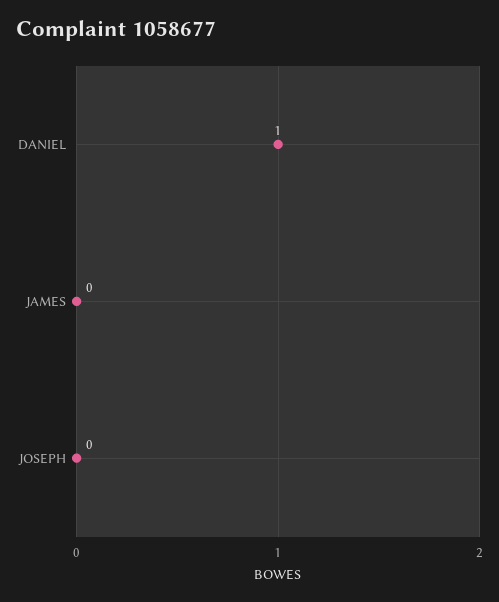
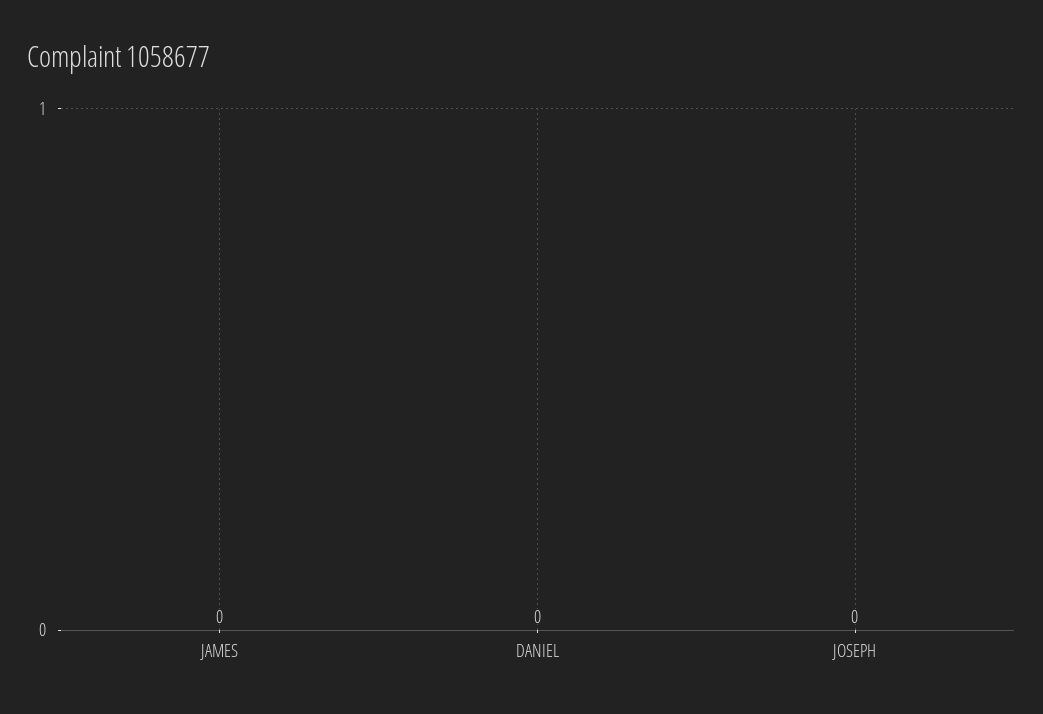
DANIEL: 1 -> 0

